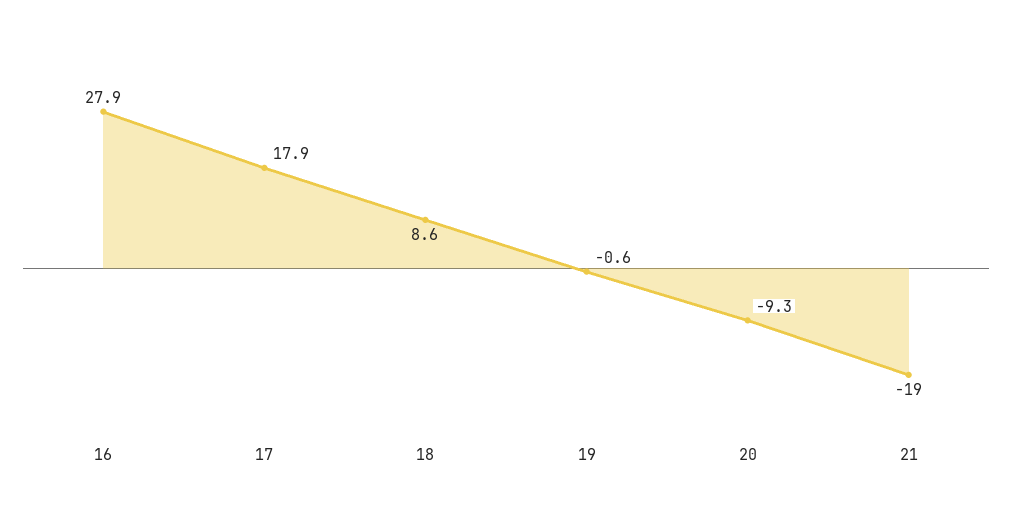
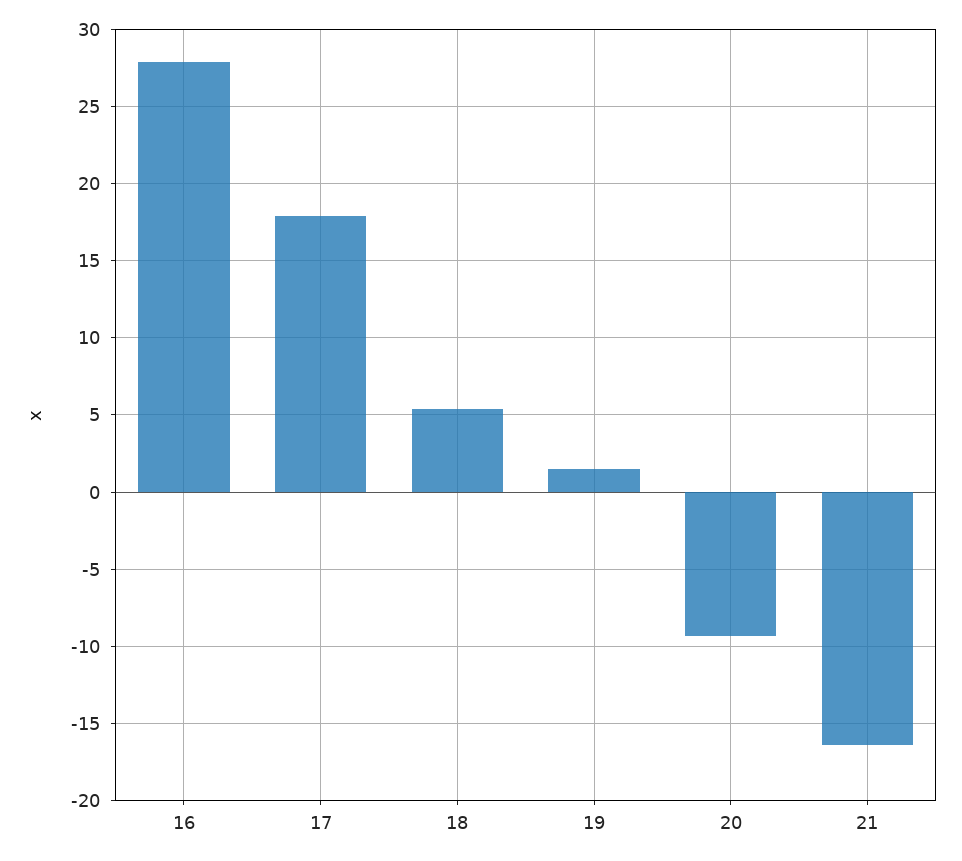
18: 8.6 -> 5.5
19: -0.6 -> 1.5
21: -19 -> -16.5

